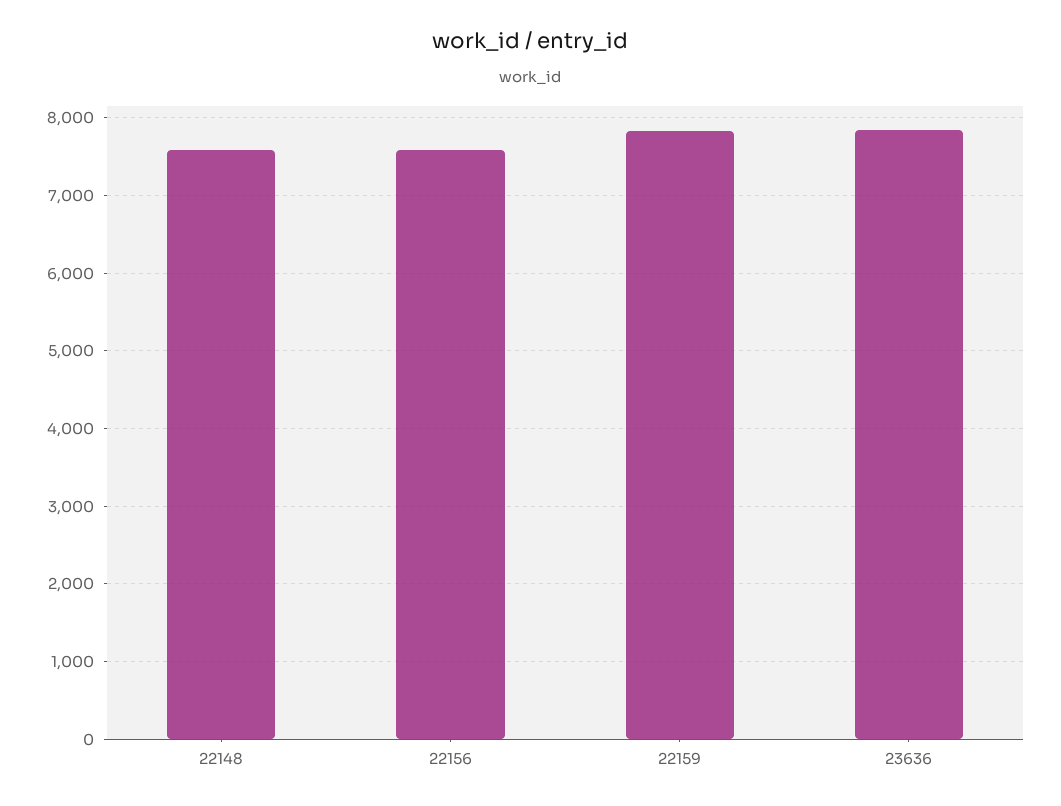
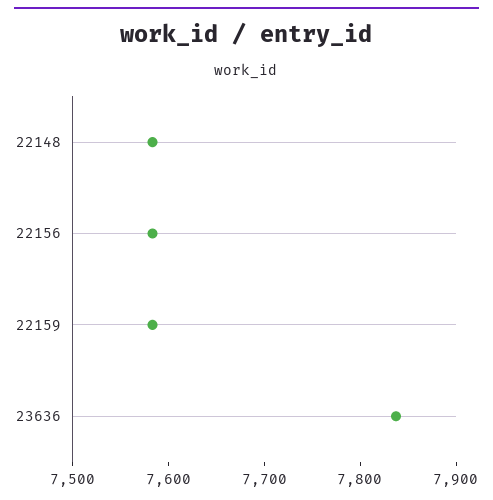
22159: 7800 -> 7580

